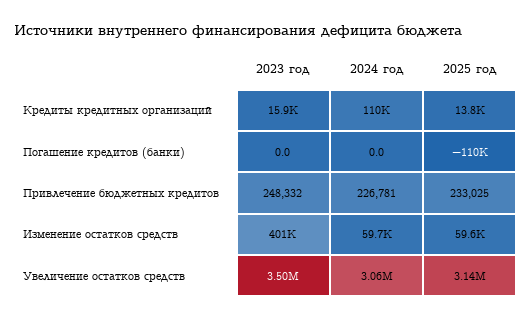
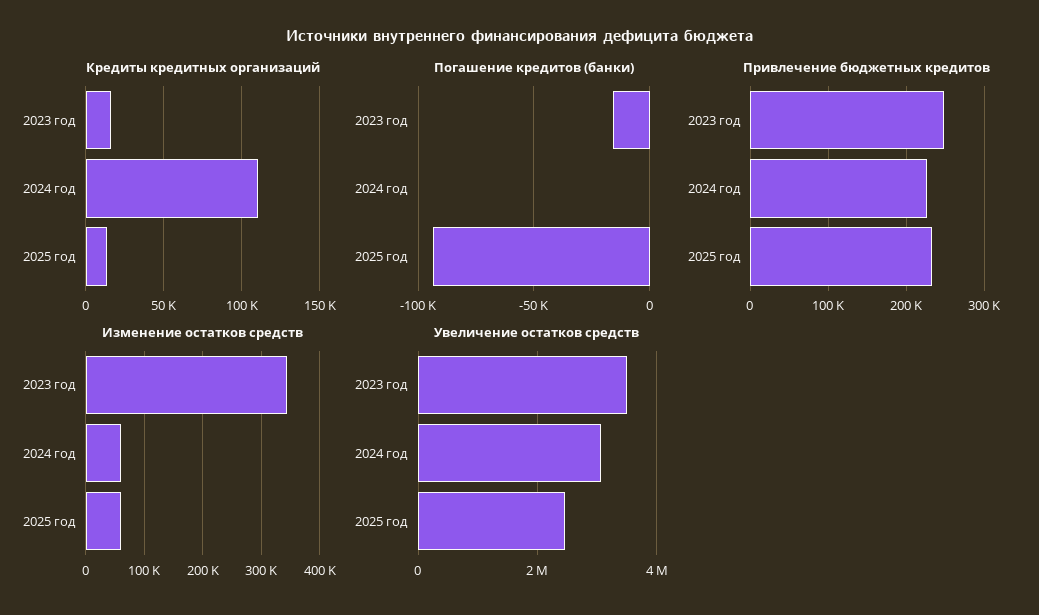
Погашение кредитов (банки), 2023 год: 0 -> -15000
Погашение кредитов (банки), 2025 год: -110000 -> -95000
Изменение остатков средств, 2023 год: 401000 -> 340000
Увеличение остатков средств, 2025 год: 3140000 -> 2400000

